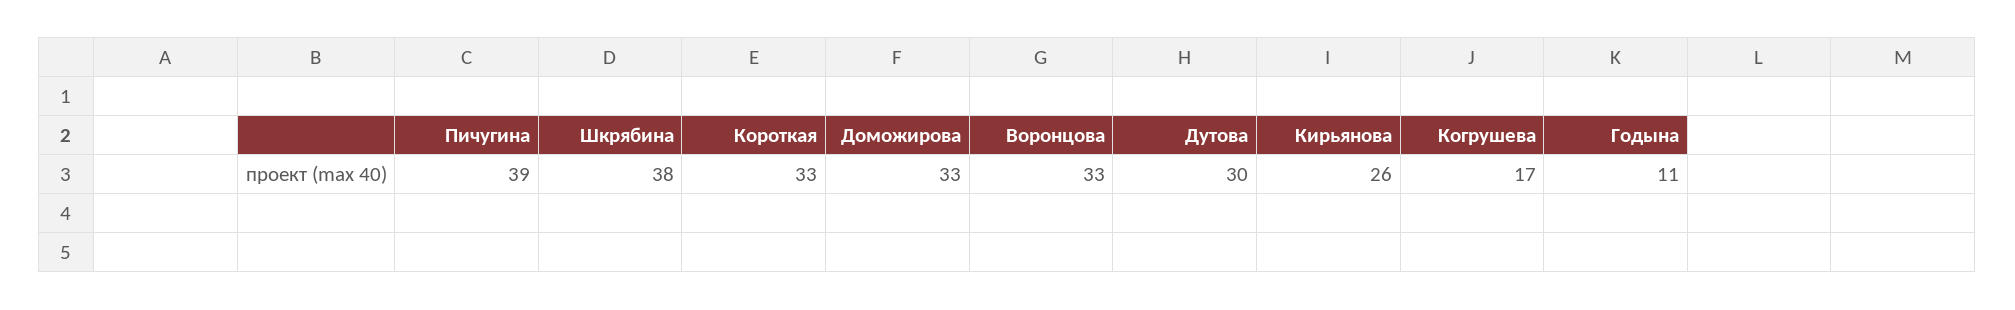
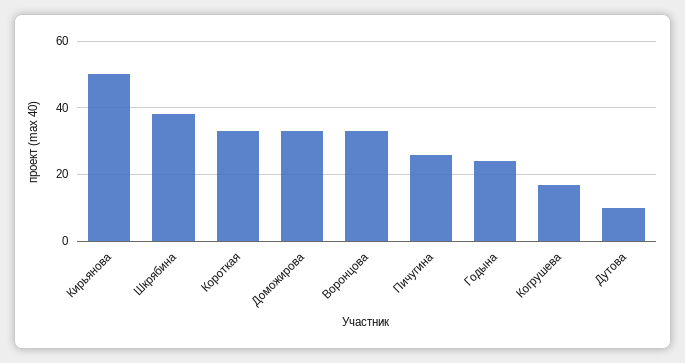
Пичугина: 39 -> 25
Дутова: 30 -> 10
Кирьянова: 26 -> 50
Годына: 11 -> 25

